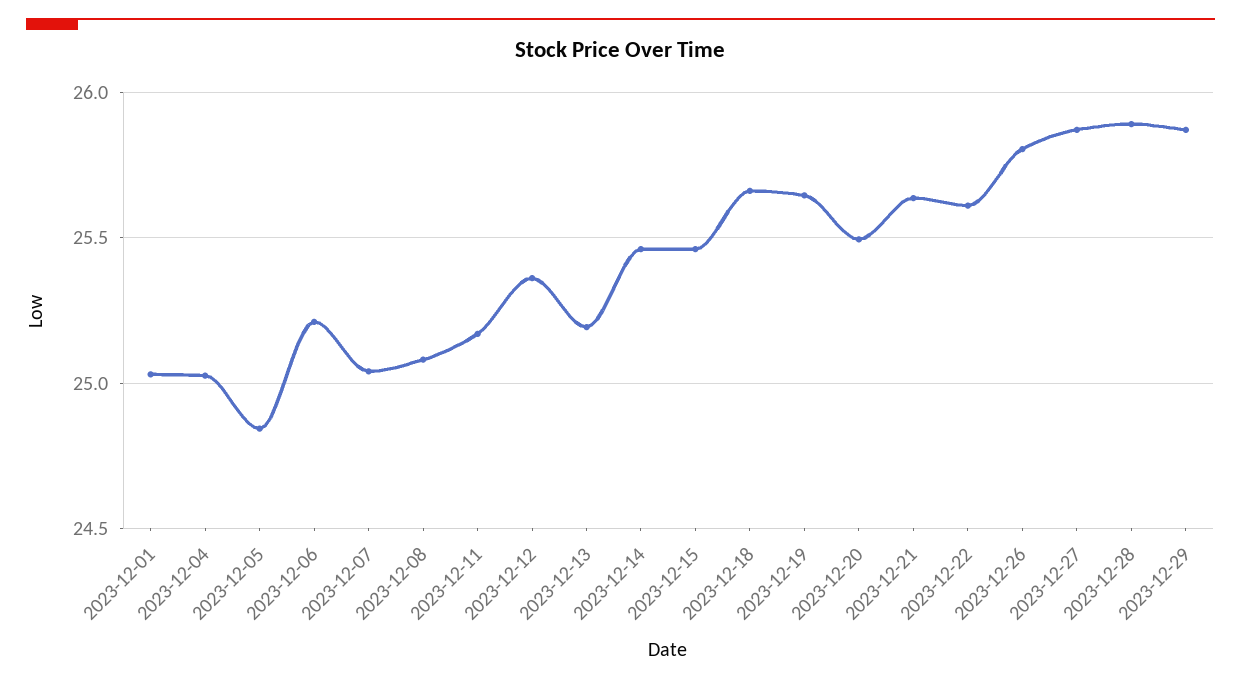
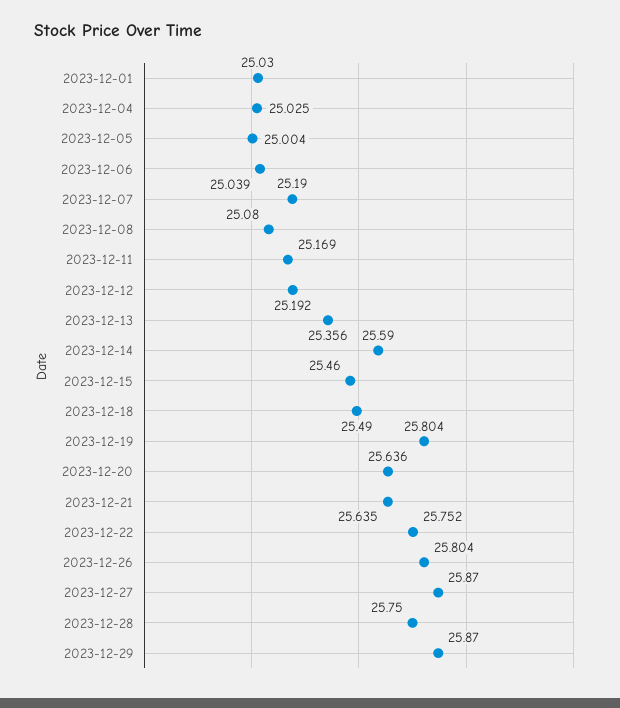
2023-12-05: 24.85 -> 25.004
2023-12-06: 25.2 -> 25.039
2023-12-07: 25.05 -> 25.19
2023-12-12: 25.35 -> 25.192
2023-12-13: 25.2 -> 25.356
2023-12-14: 25.45 -> 25.59
2023-12-18: 25.65 -> 25.49
2023-12-19: 25.65 -> 25.804
2023-12-20: 25.5 -> 25.636
2023-12-22: 25.6 -> 25.752
2023-12-28: 25.9 -> 25.75

